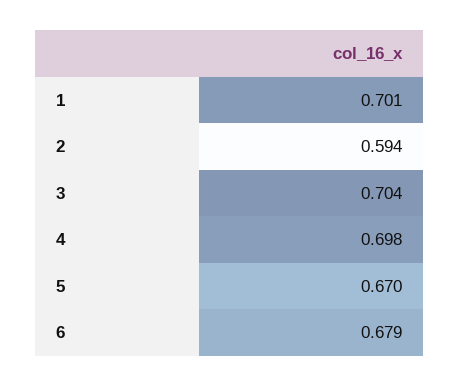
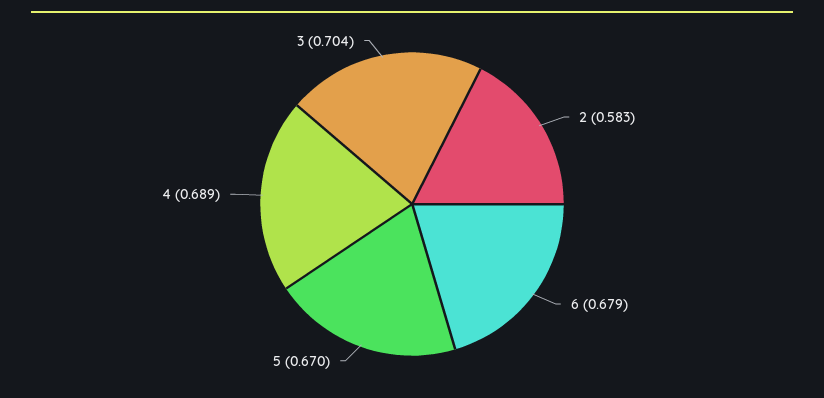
1: 0.701 -> none
2: 0.594 -> 0.583
4: 0.698 -> 0.689

